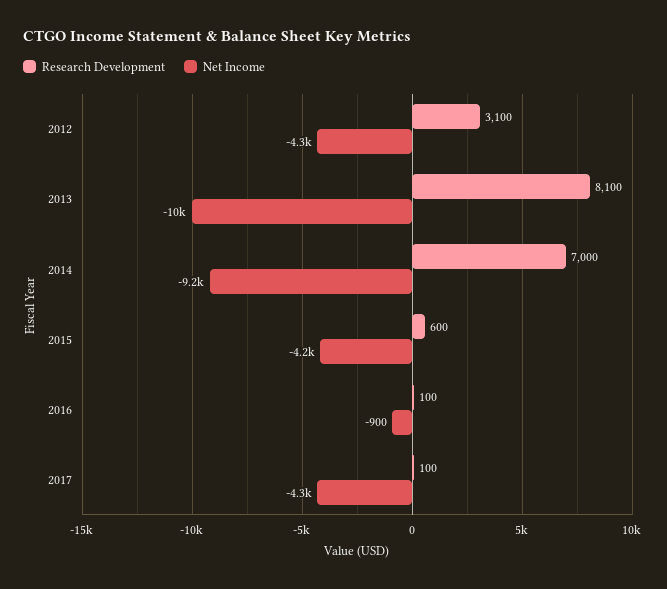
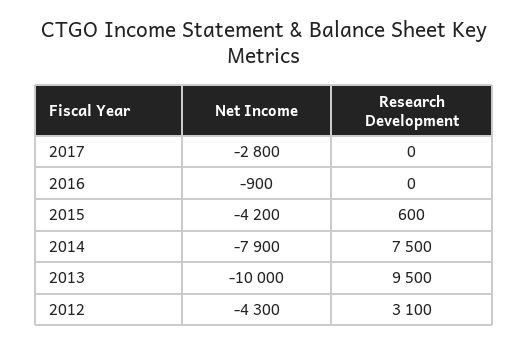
Research Development, 2013: 8100 -> 9500
Research Development, 2014: 7000 -> 7500
Net Income, 2014: -9200 -> -7900
Research Development, 2016: 100 -> 0
Research Development, 2017: 100 -> 0
Net Income, 2017: -4300 -> -2800

